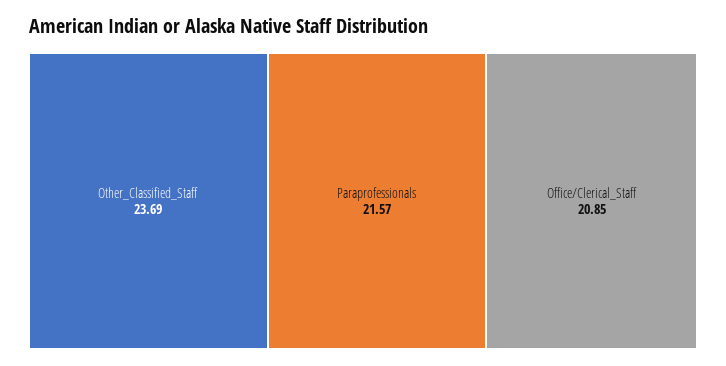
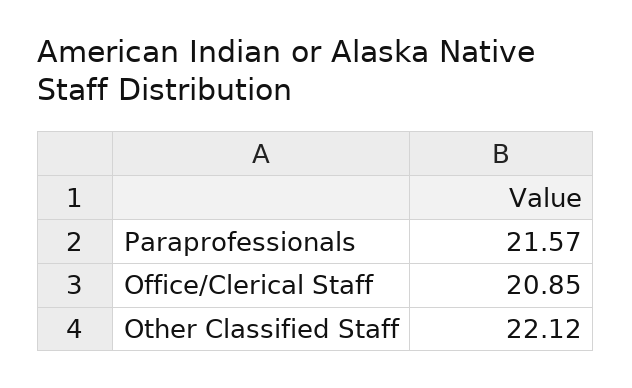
Other_Classified_Staff: 23.69 -> 22.12

